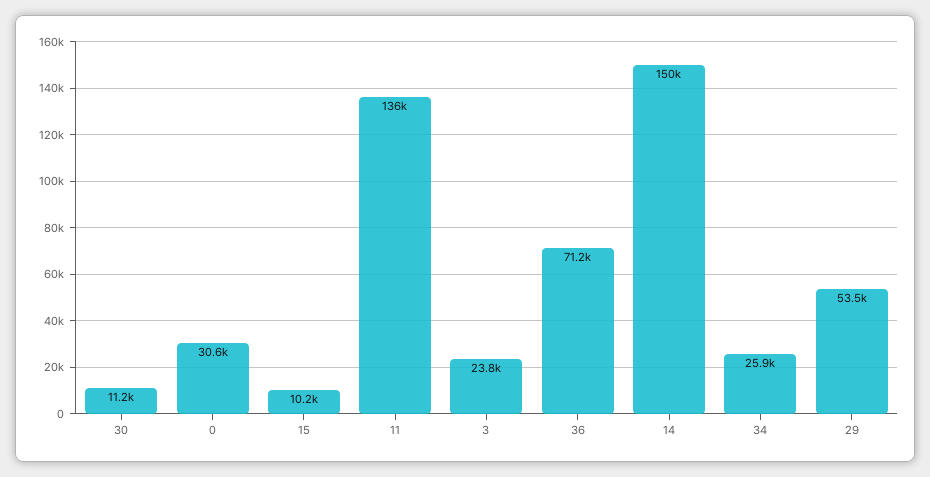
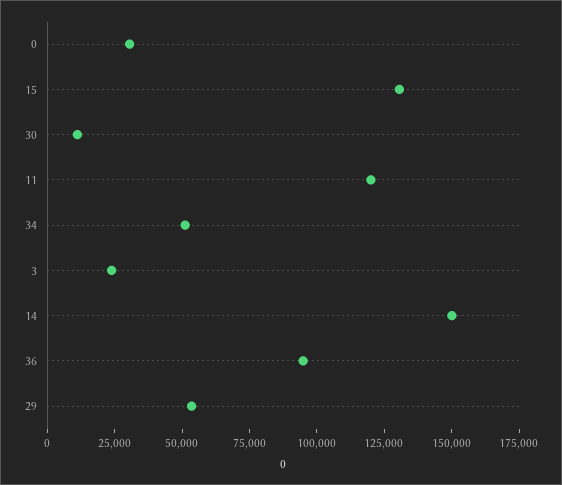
15: 10200 -> 130000
11: 136000 -> 120000
36: 71200 -> 95000
34: 25900 -> 50000

